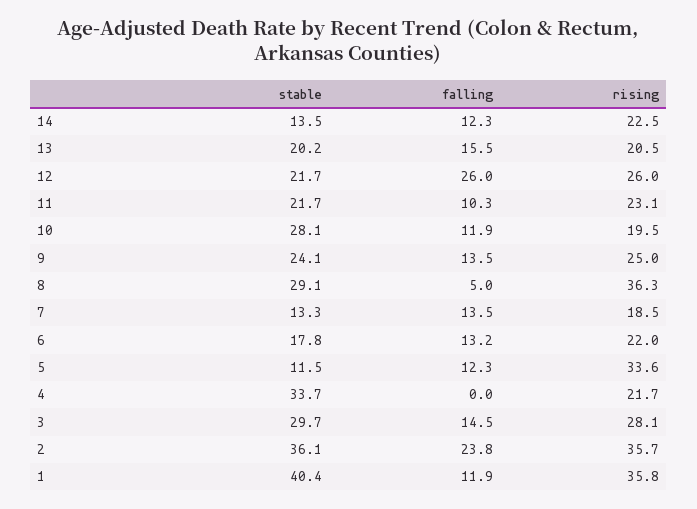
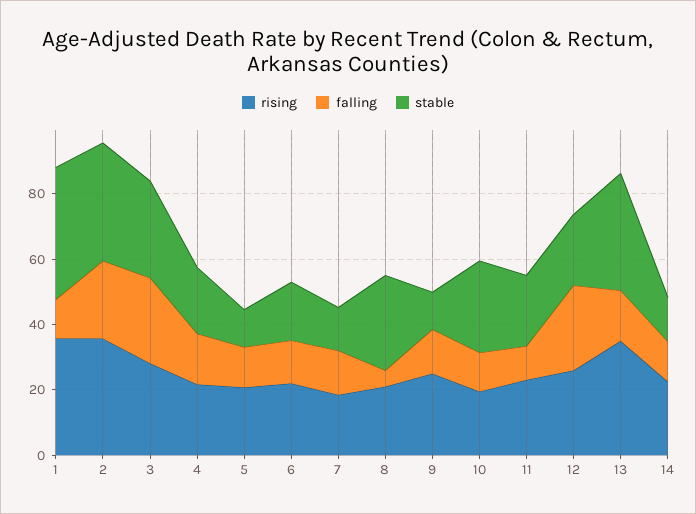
stable, 13: 20.2 -> 35
rising, 13: 20.5 -> 35
stable, 9: 24.1 -> 10
rising, 8: 36.3 -> 20
rising, 5: 33.6 -> 20
stable, 4: 33.7 -> 20
falling, 4: 0 -> 15
falling, 3: 14.5 -> 25

